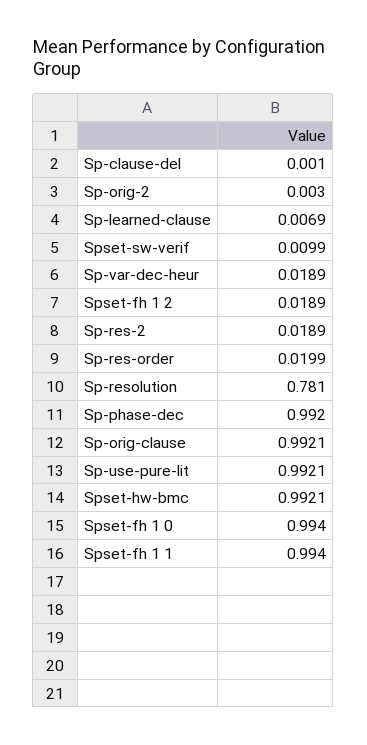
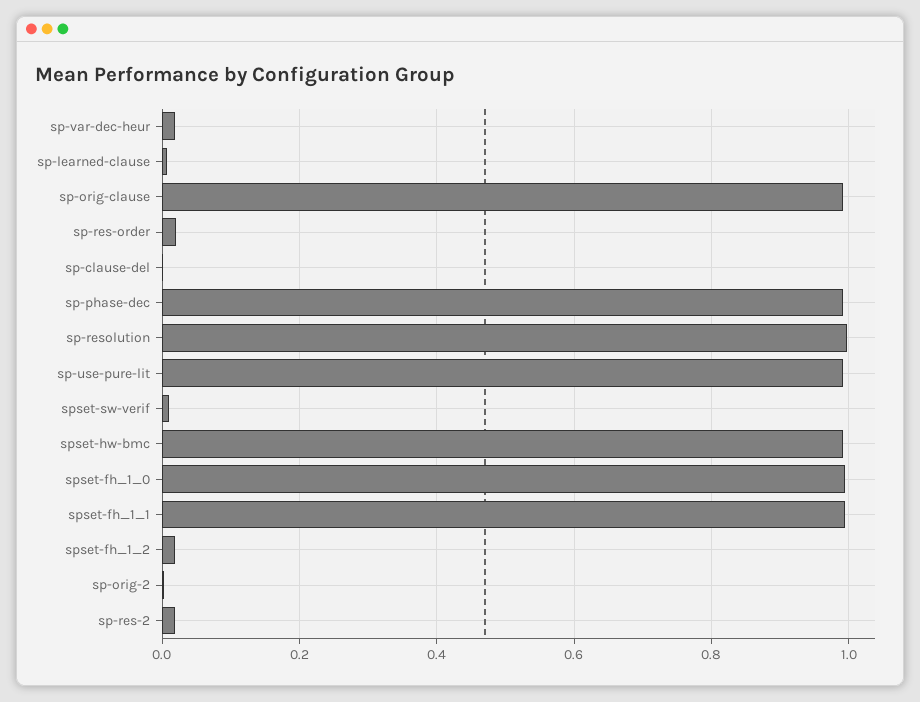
Sp-resolution: 0.781 -> 1

